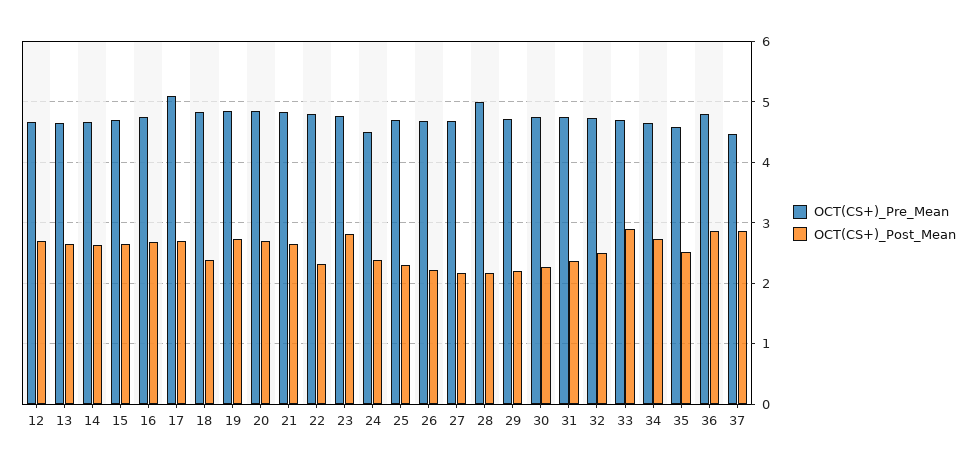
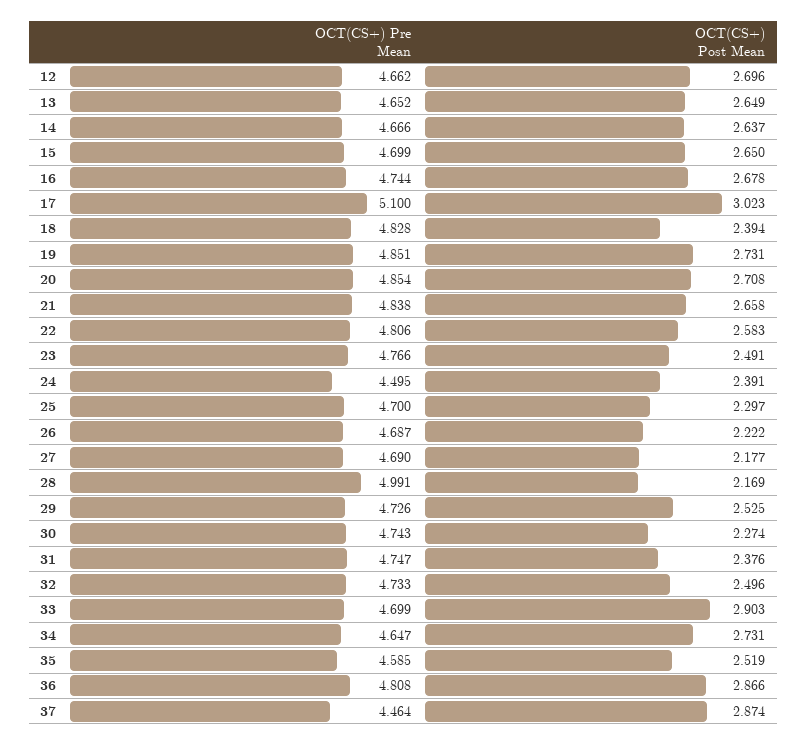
OCT(CS+)_Post_Mean, 17: 2.7 -> 3.023
OCT(CS+)_Post_Mean, 22: 2.3 -> 2.583
OCT(CS+)_Post_Mean, 23: 2.8 -> 2.491
OCT(CS+)_Post_Mean, 29: 2.2 -> 2.525

